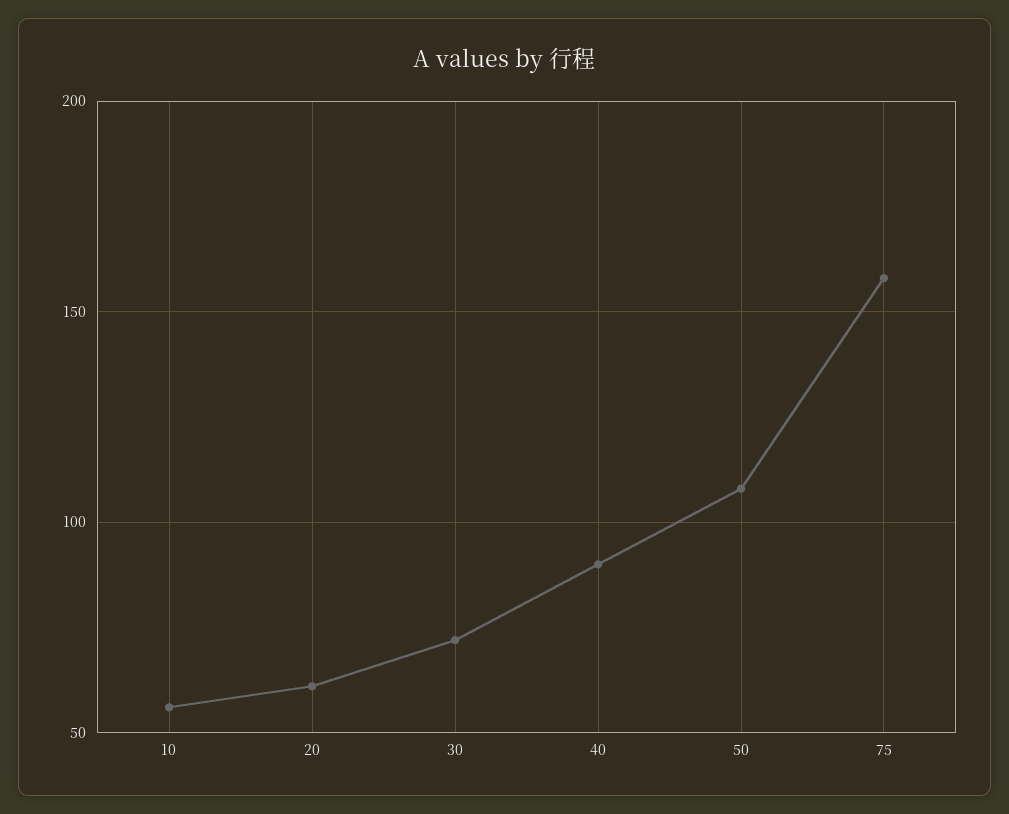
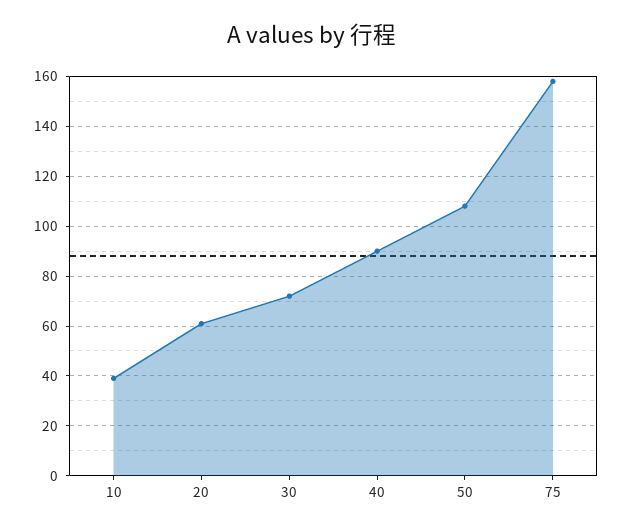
10: 55 -> 40

